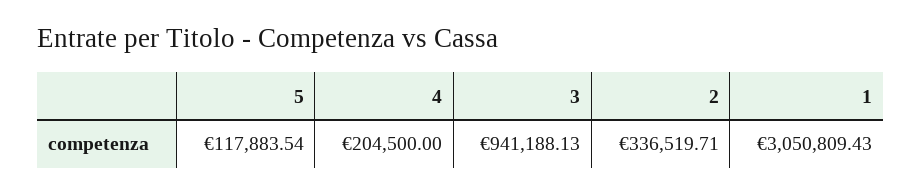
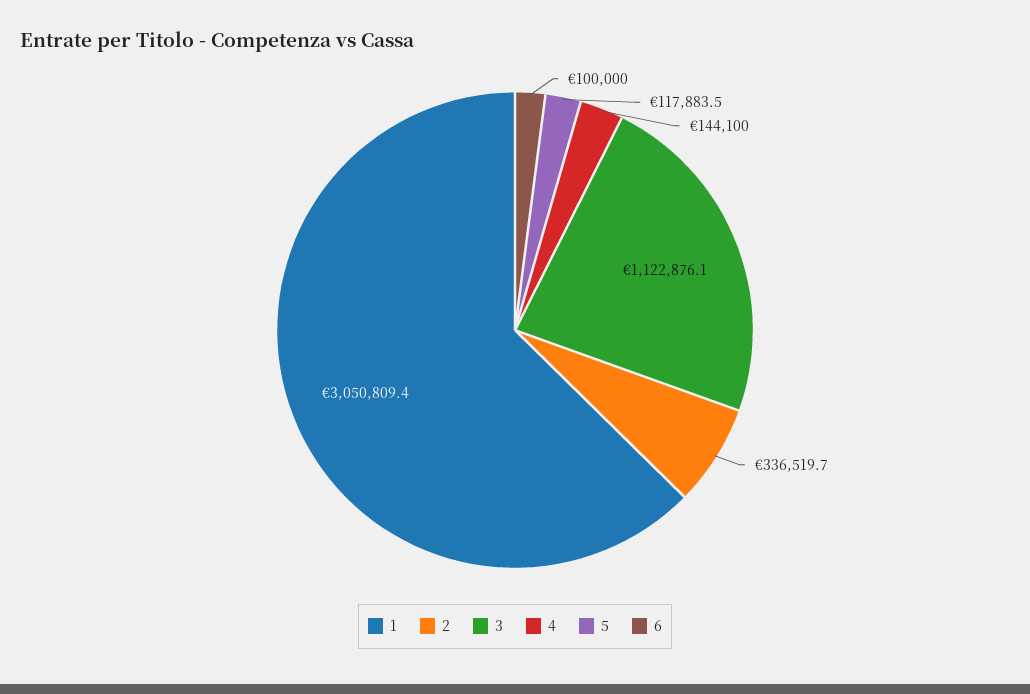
4: 204500 -> 144100
3: 941188.13 -> 1122876.1
6: none -> 100000

